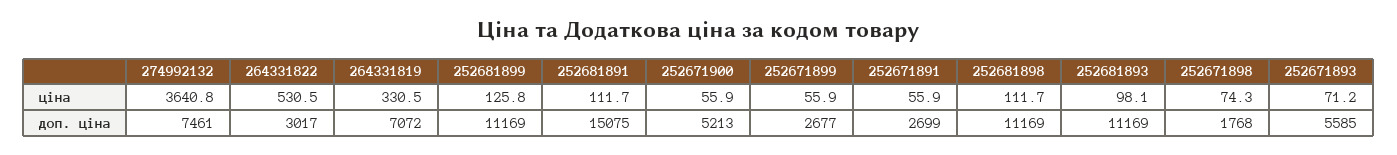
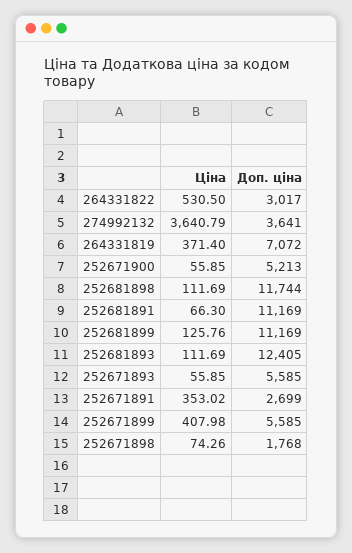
264331819, ціна: 330.5 -> 371.4
252681891, ціна: 111.7 -> 66.3
252671899, ціна: 55.9 -> 407.98
252671891, ціна: 55.9 -> 353.02
252681893, ціна: 98.1 -> 111.69
252671893, ціна: 71.2 -> 55.85
274992132, доп. ціна: 7461 -> 3641
252681891, доп. ціна: 15075 -> 11169
252671899, доп. ціна: 2677 -> 5585
252681898, доп. ціна: 11169 -> 11744
252681893, доп. ціна: 11169 -> 12405

